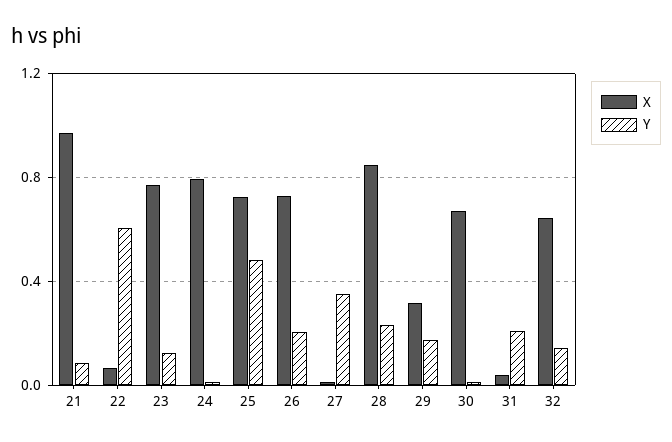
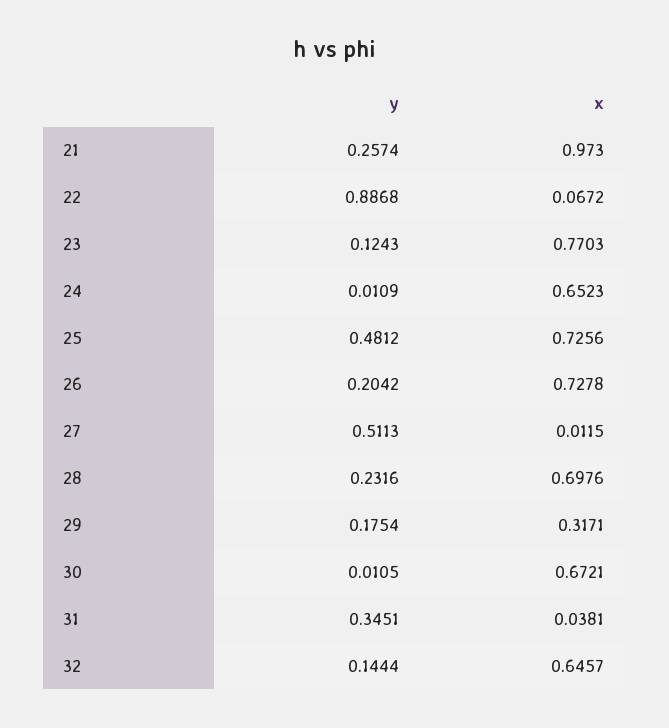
Y, 21: 0.1 -> 0.2574
Y, 22: 0.6 -> 0.8868
X, 24: 0.8 -> 0.6523
Y, 27: 0.35 -> 0.5113
X, 28: 0.85 -> 0.6976
Y, 31: 0.2 -> 0.3451

